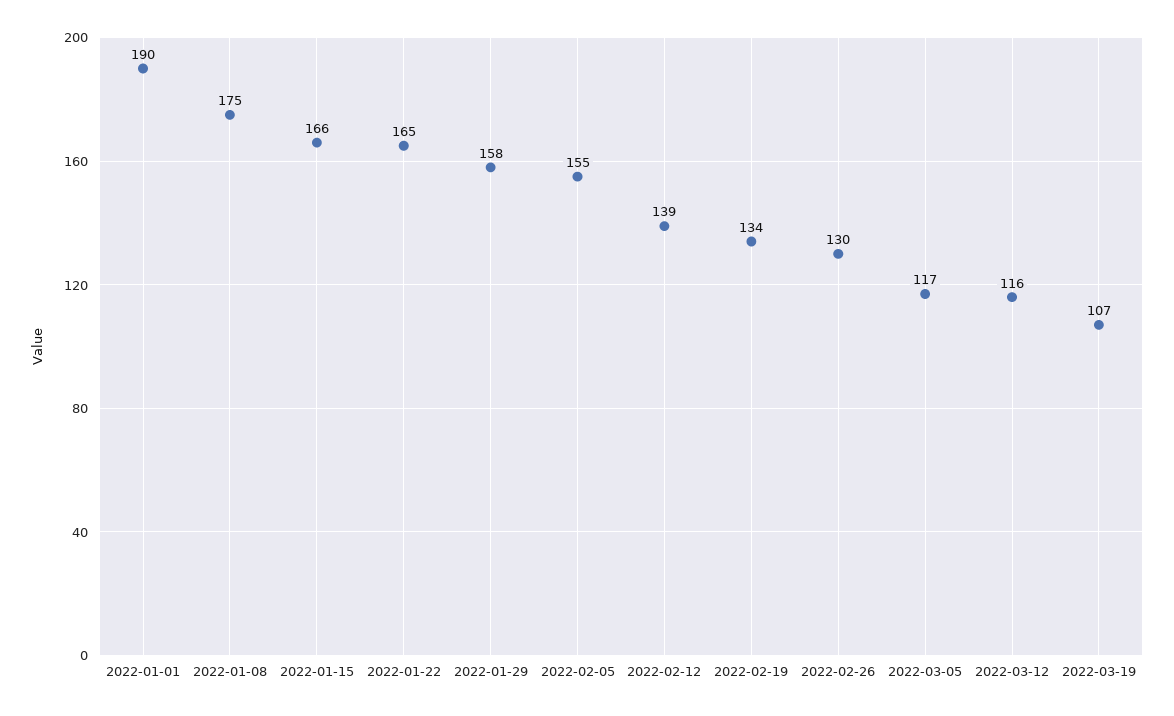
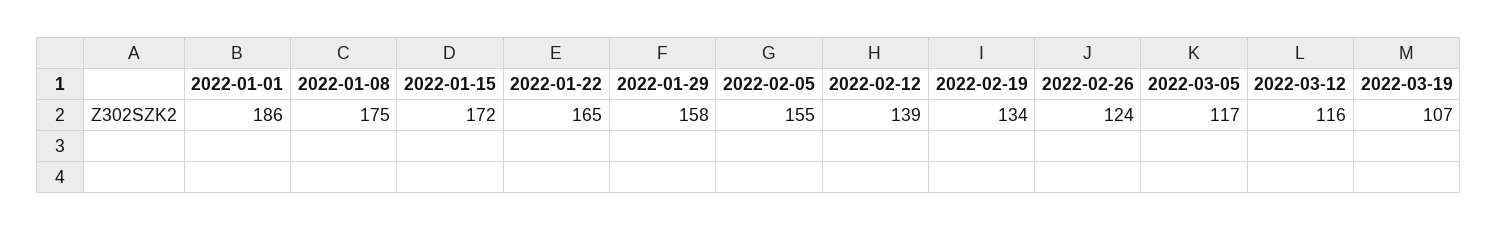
2022-01-01: 190 -> 186
2022-01-15: 166 -> 172
2022-02-26: 130 -> 124

